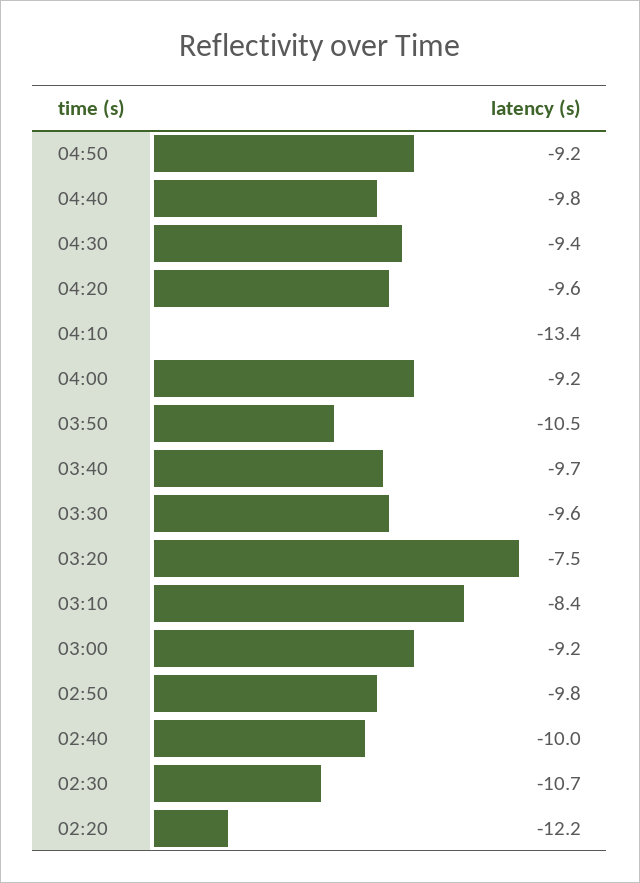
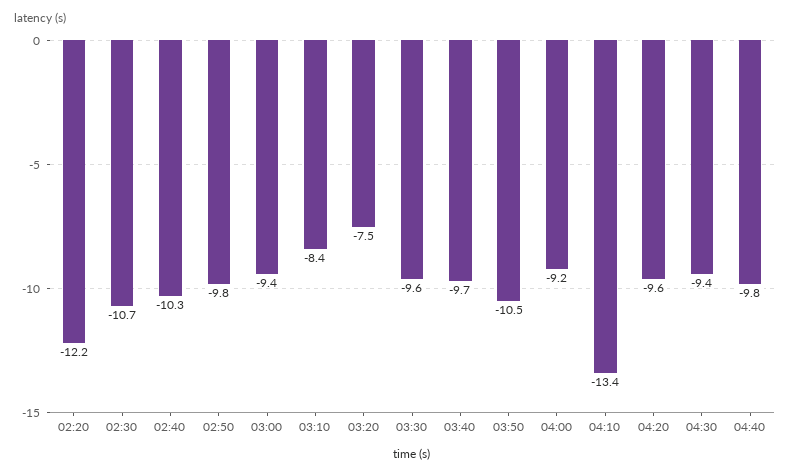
04:50: -9.2 -> none
03:00: -9.2 -> -9.4
02:40: -10 -> -10.3

